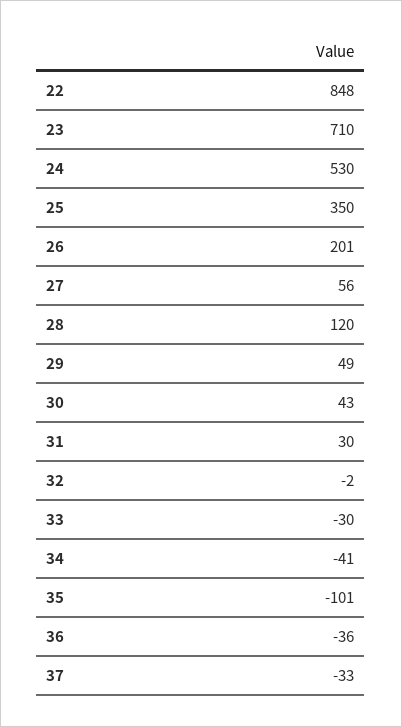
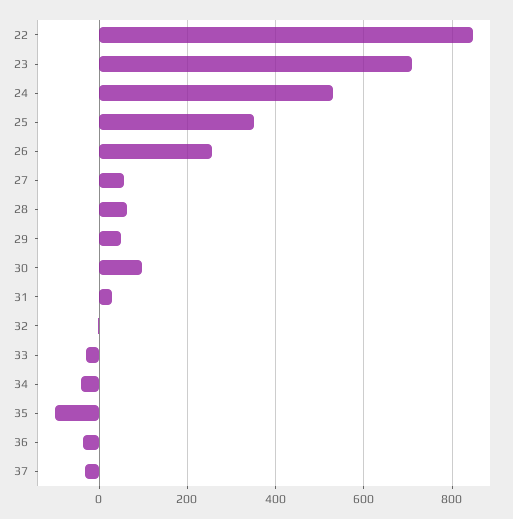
26: 201 -> 260
28: 120 -> 60
30: 43 -> 100

